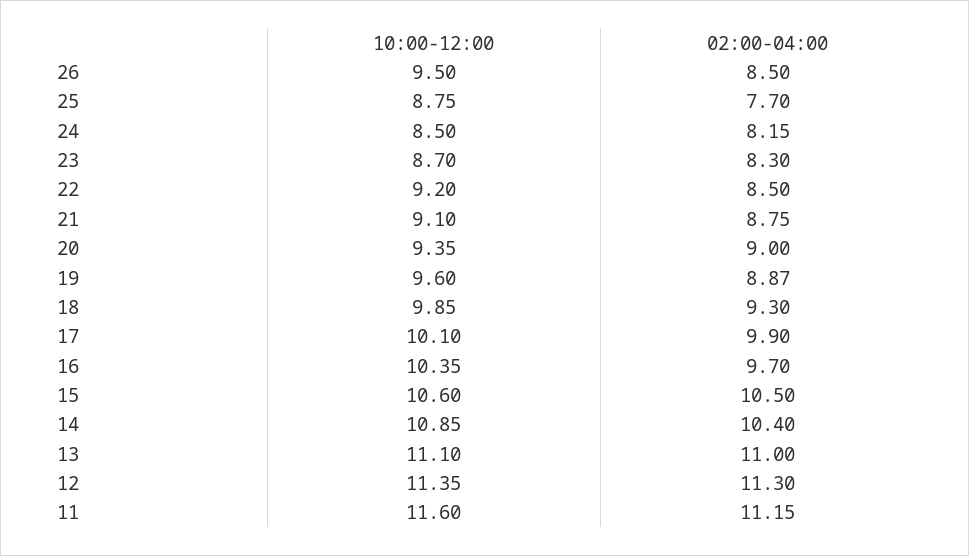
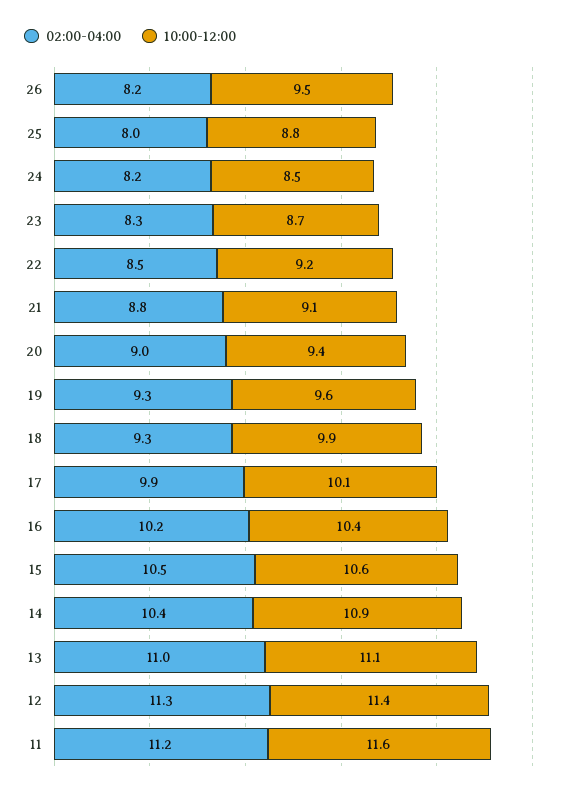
02:00-04:00, 26: 8.5 -> 8.2
02:00-04:00, 25: 7.7 -> 8
02:00-04:00, 19: 8.87 -> 9.3
02:00-04:00, 16: 9.7 -> 10.2

